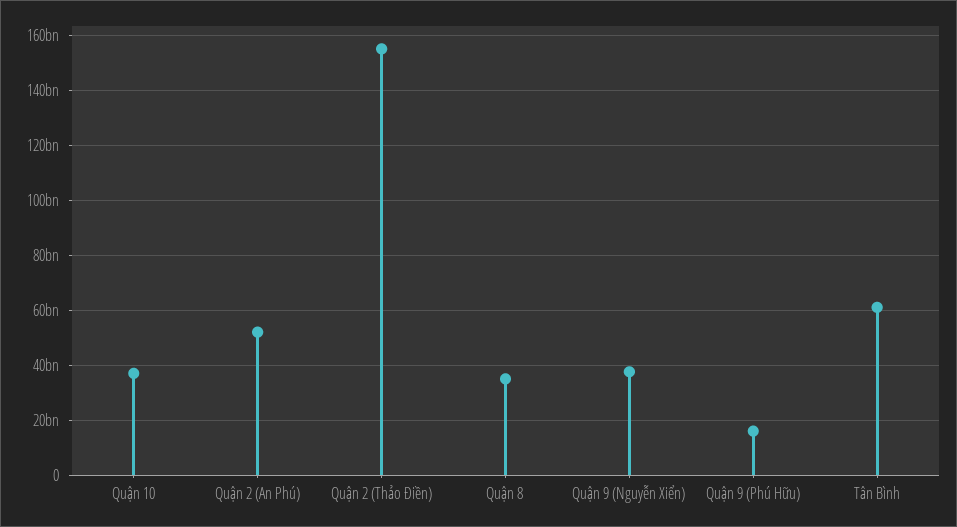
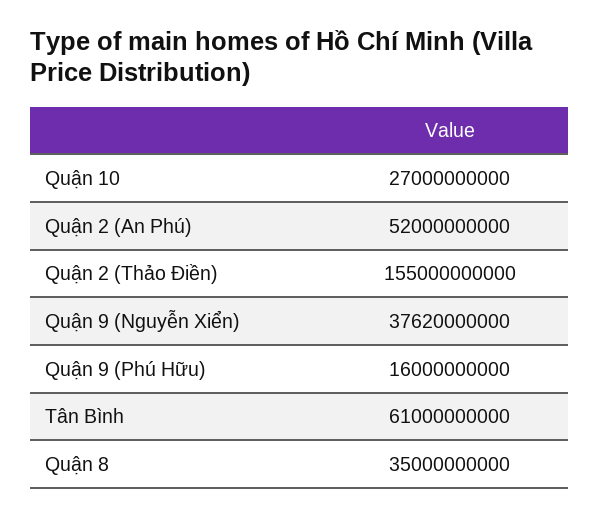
Quận 10: 37500000000 -> 27000000000

